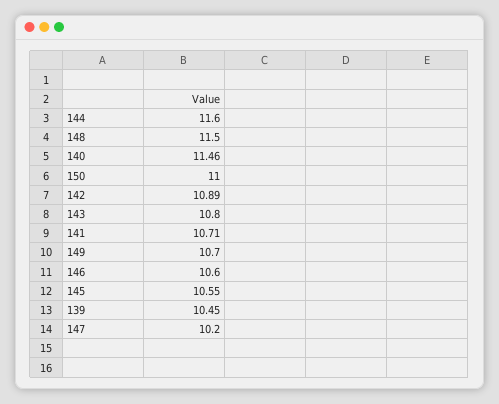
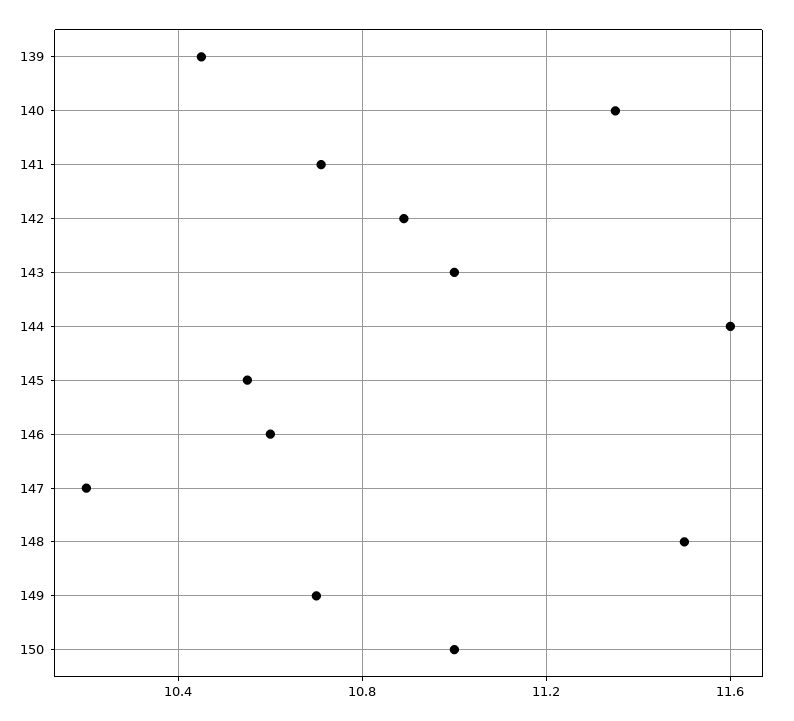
140: 11.46 -> 11.35
143: 10.8 -> 11

